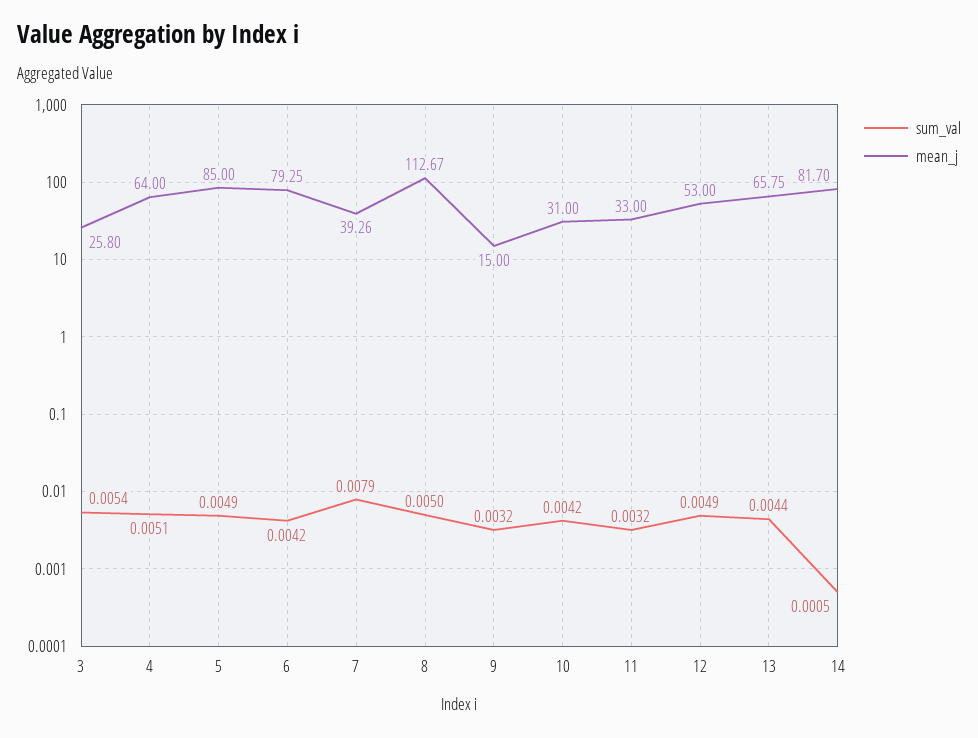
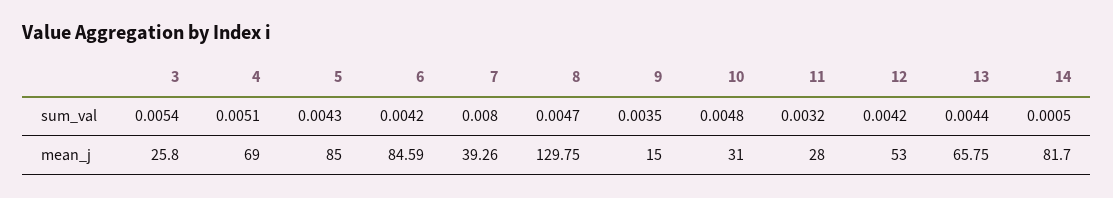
mean_j, 4: 64 -> 69
sum_val, 5: 0.0049 -> 0.0043
mean_j, 6: 79.25 -> 84.59
sum_val, 7: 0.0079 -> 0.008
sum_val, 8: 0.005 -> 0.0047
mean_j, 8: 112.67 -> 129.75
sum_val, 9: 0.0032 -> 0.0035
sum_val, 10: 0.0042 -> 0.0048
mean_j, 11: 33 -> 28
sum_val, 12: 0.0049 -> 0.0042

